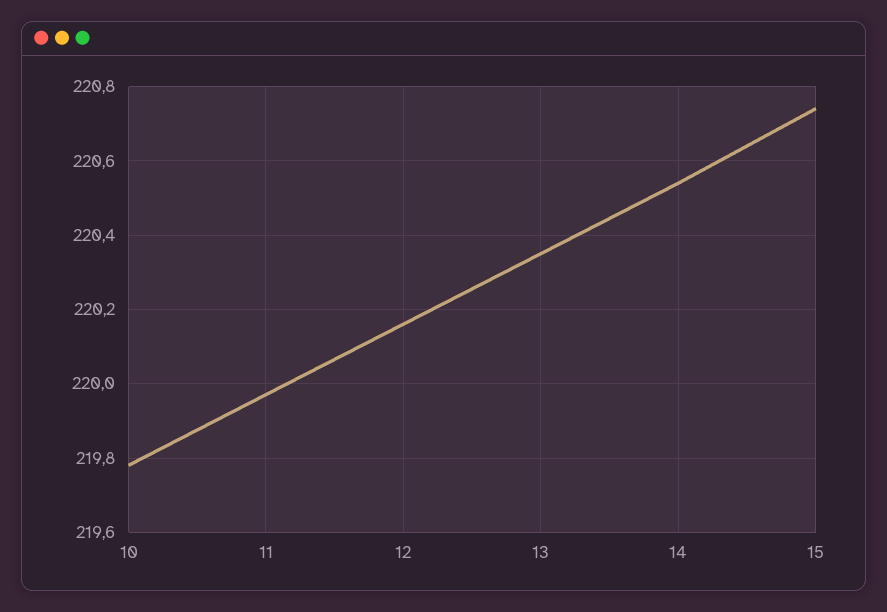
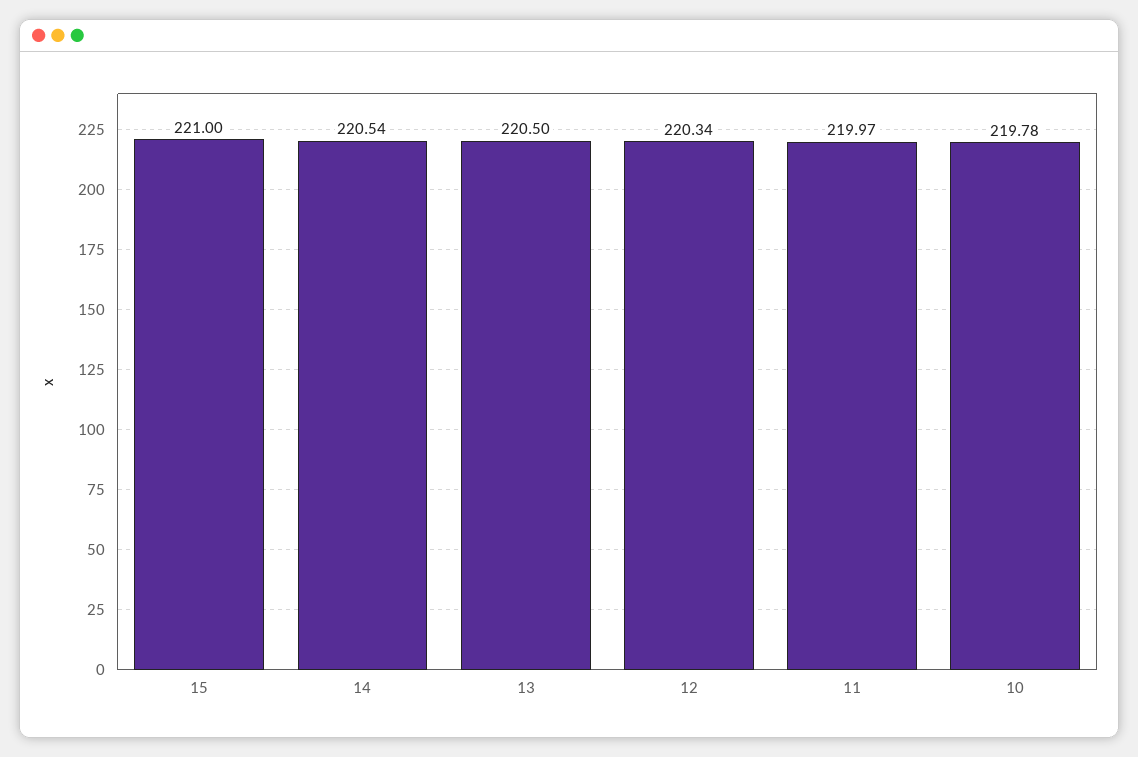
12: 220.15 -> 220.34
13: 220.35 -> 220.5
15: 220.75 -> 221

